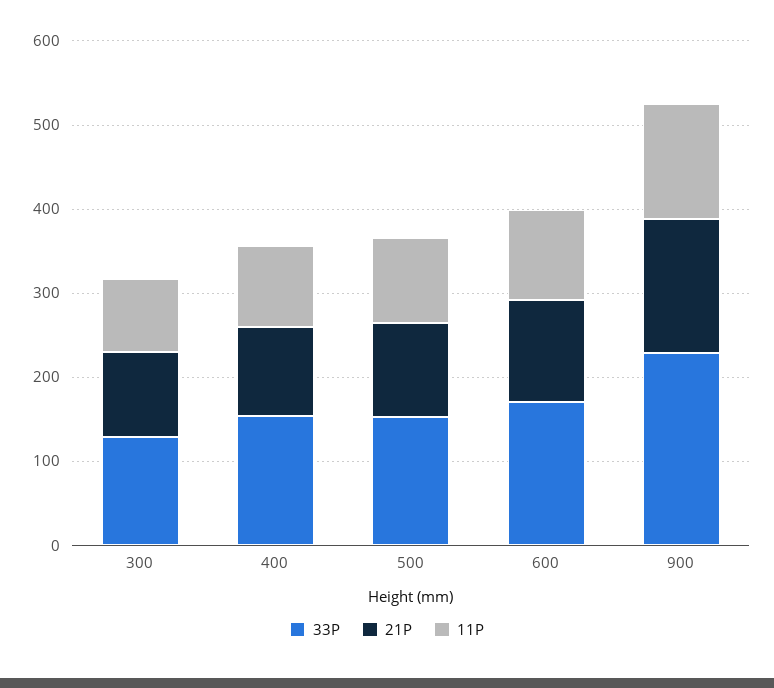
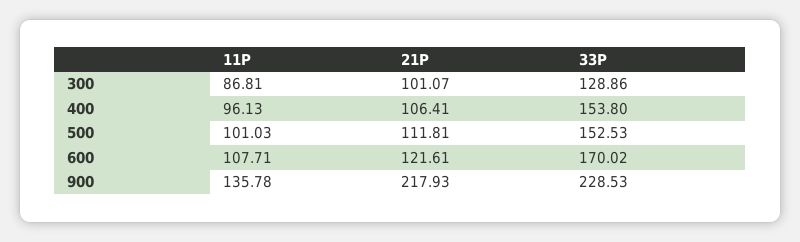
21P, 900: 160 -> 217.93

